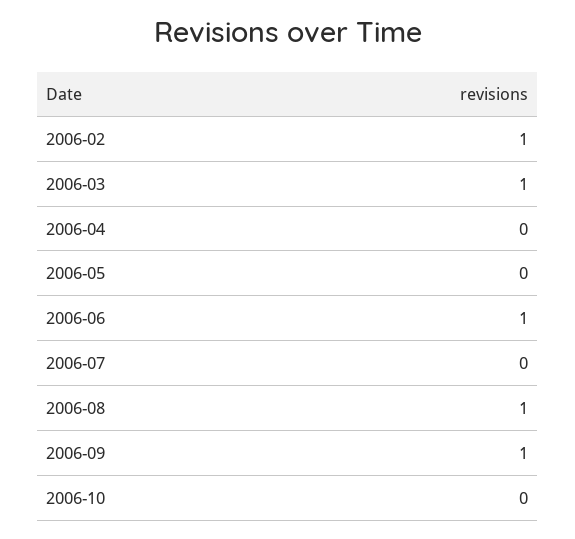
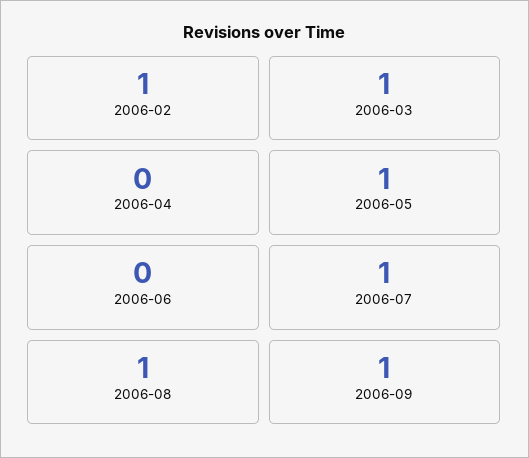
2006-05: 0 -> 1
2006-06: 1 -> 0
2006-07: 0 -> 1
2006-10: 0 -> none

